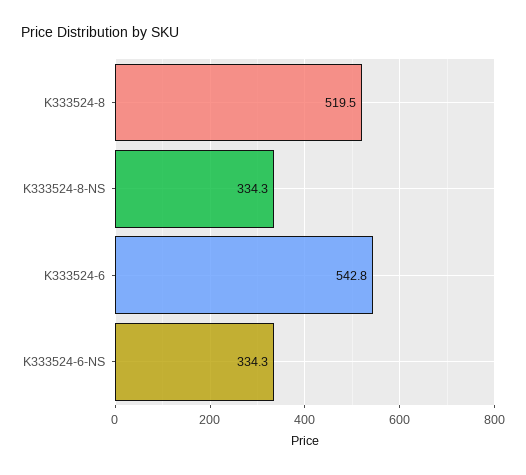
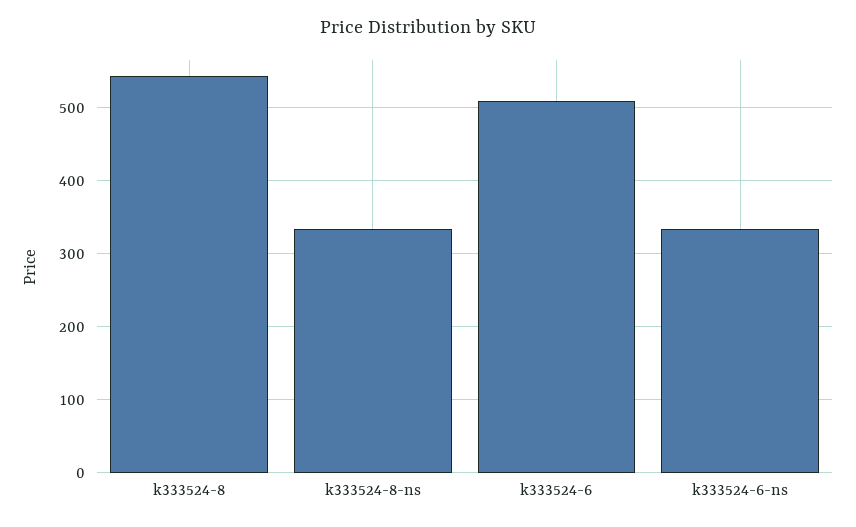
K333524-8: 519.5 -> 540
K333524-6: 542.8 -> 510

